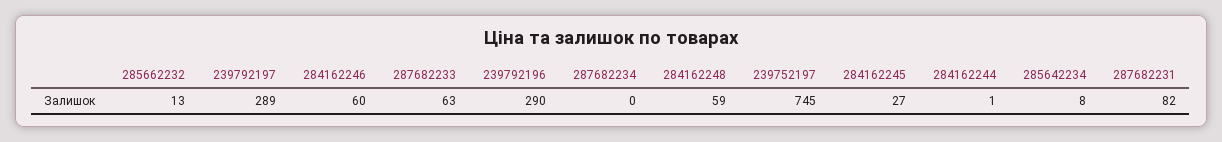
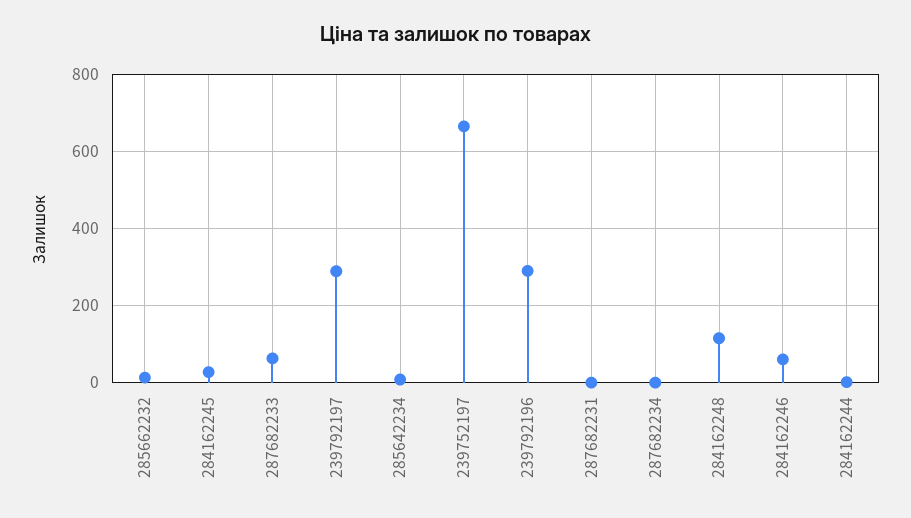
284162248: 59 -> 120
239752197: 745 -> 660
287682231: 82 -> 0

